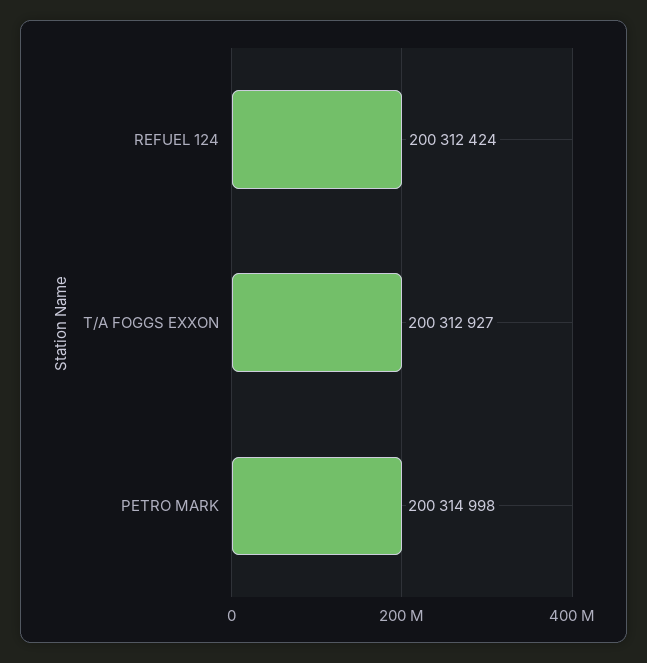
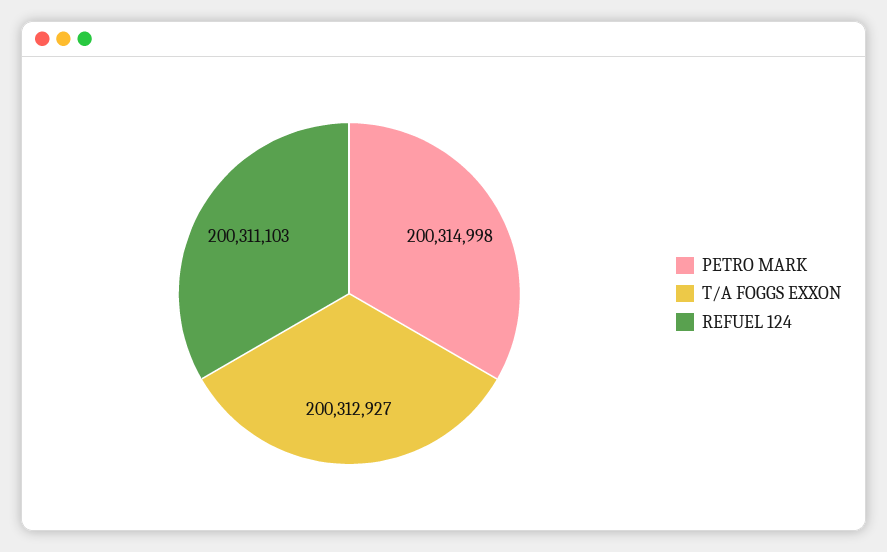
REFUEL 124: 200312424 -> 200311103

